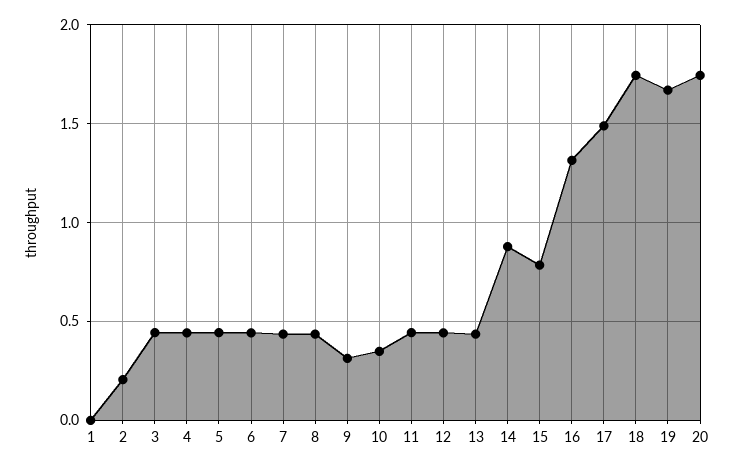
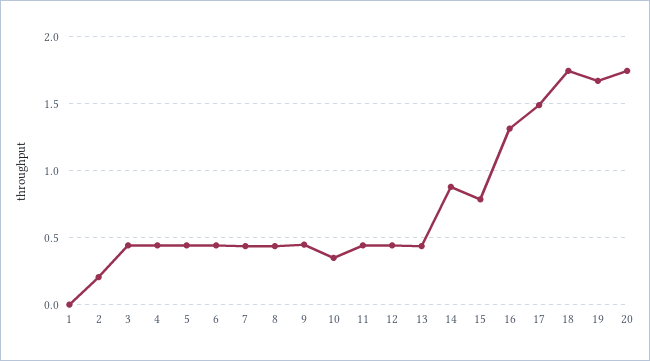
9: 0.3 -> 0.45

